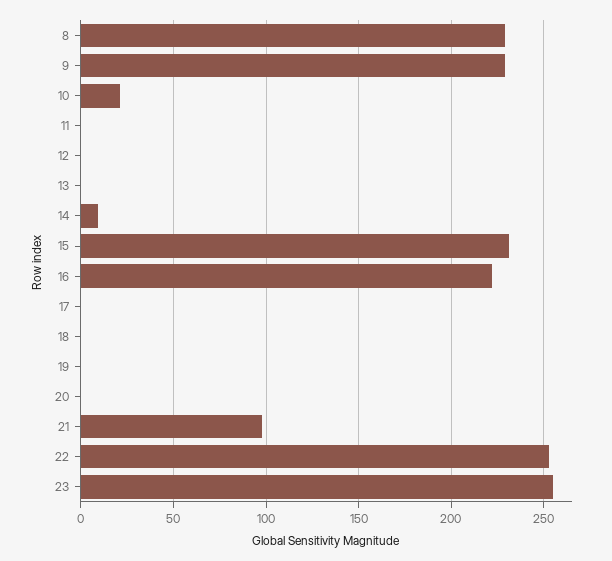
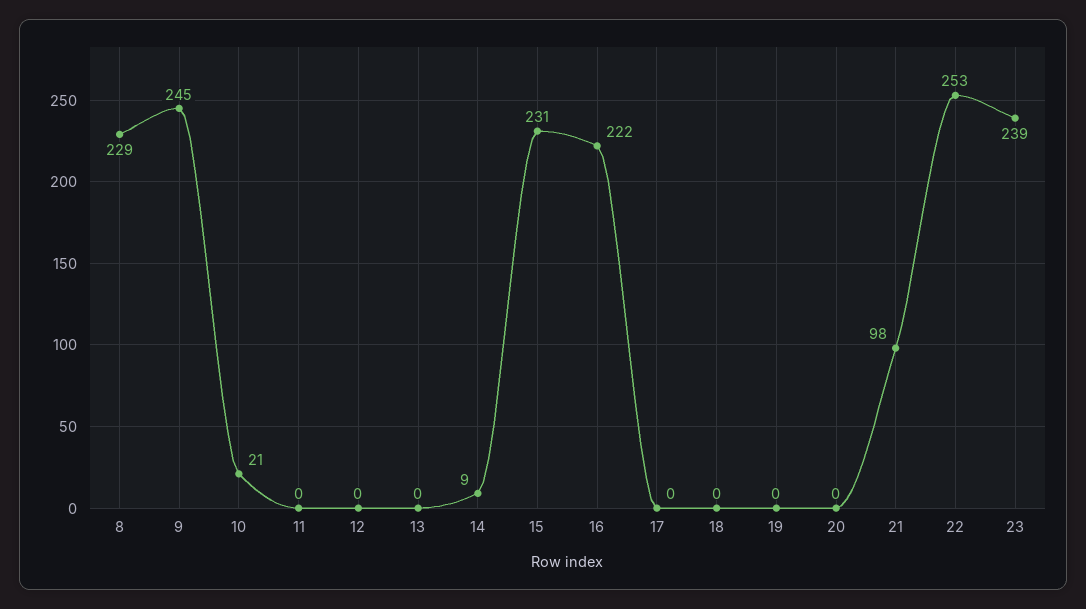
9: 230 -> 245
23: 255 -> 239

